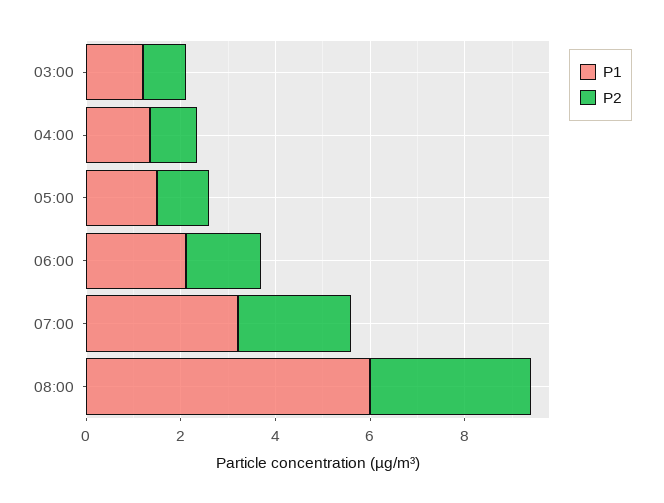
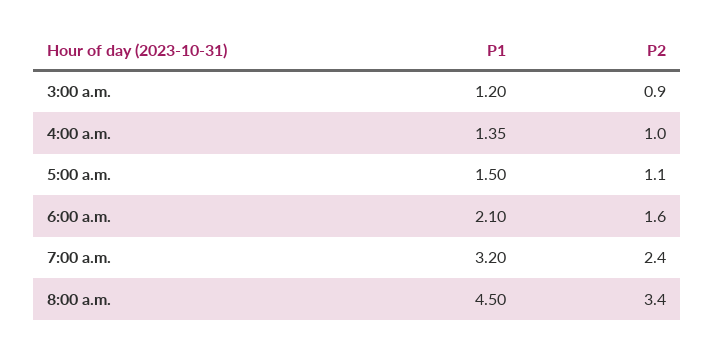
P1, 08:00: 6 -> 4.5

